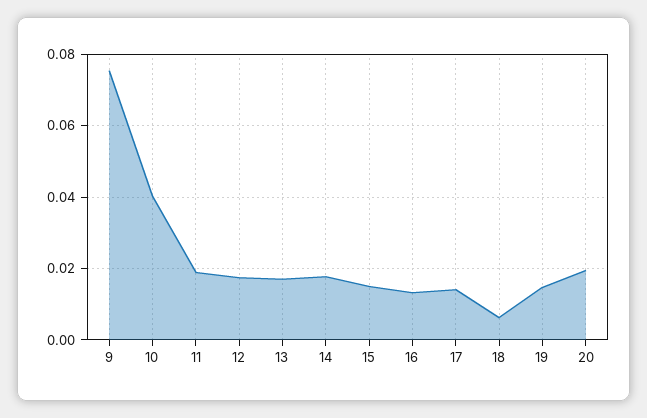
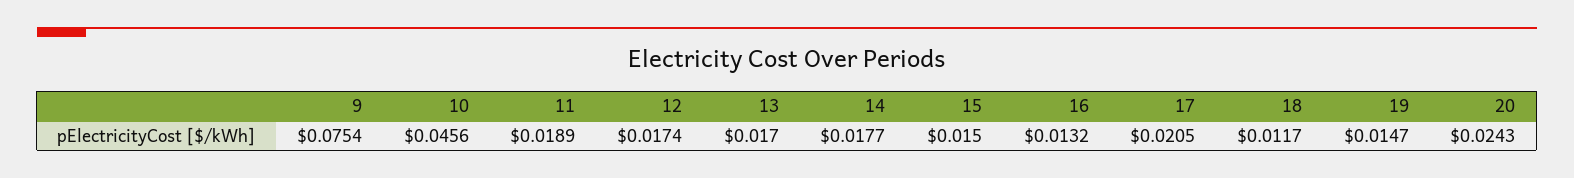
10: 0.04 -> 0.0456
17: 0.014 -> 0.0205
18: 0.006 -> 0.0117
20: 0.02 -> 0.0243

